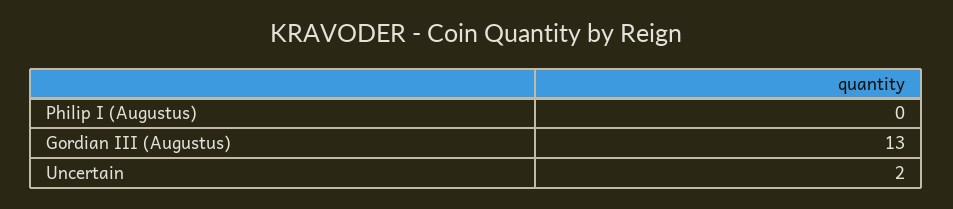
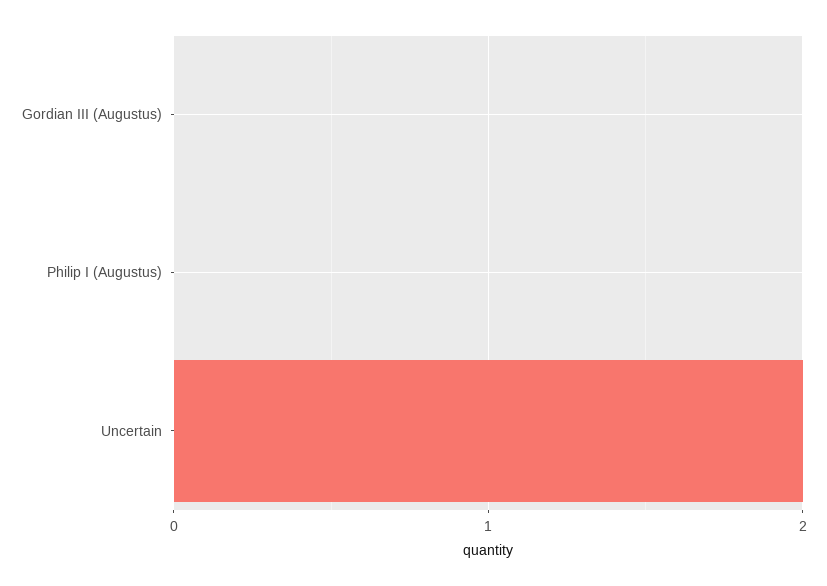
Gordian III (Augustus): 13 -> 0

